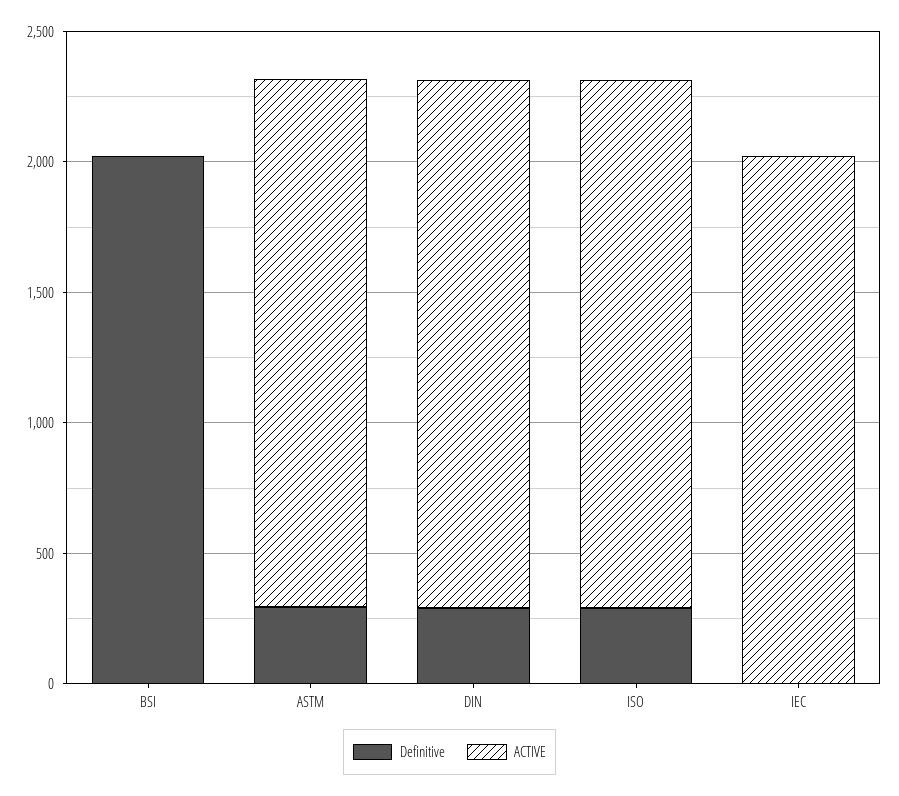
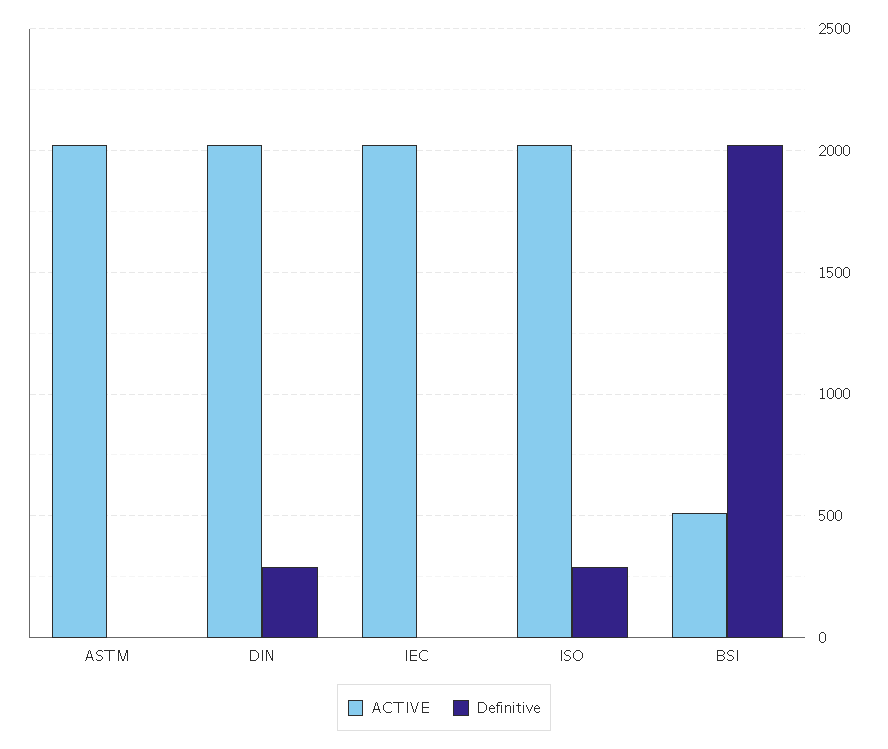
ACTIVE, BSI: 0 -> 500
Definitive, ASTM: 300 -> 0

